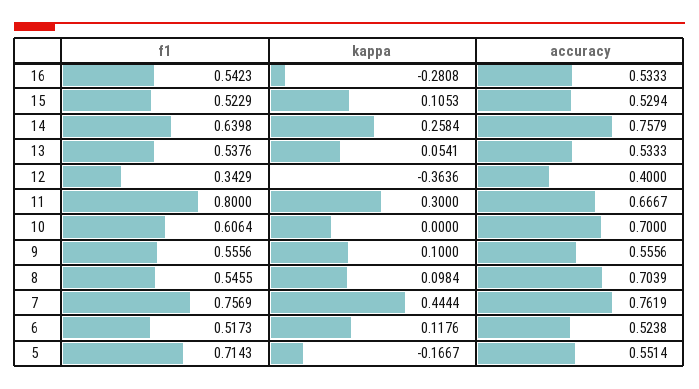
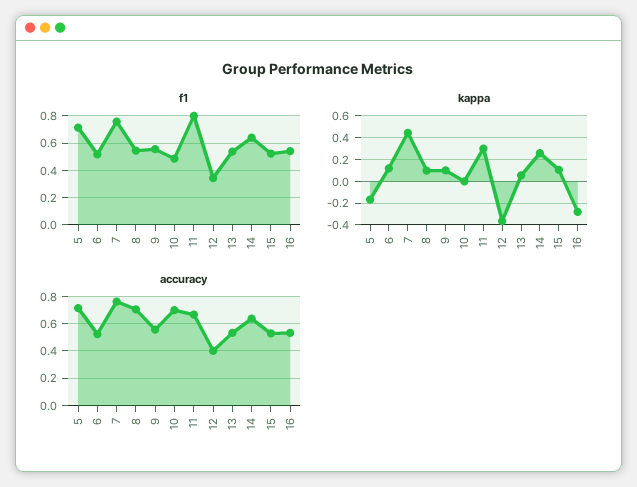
accuracy, 14: 0.7579 -> 0.65
f1, 10: 0.6064 -> 0.5
accuracy, 5: 0.5514 -> 0.7

